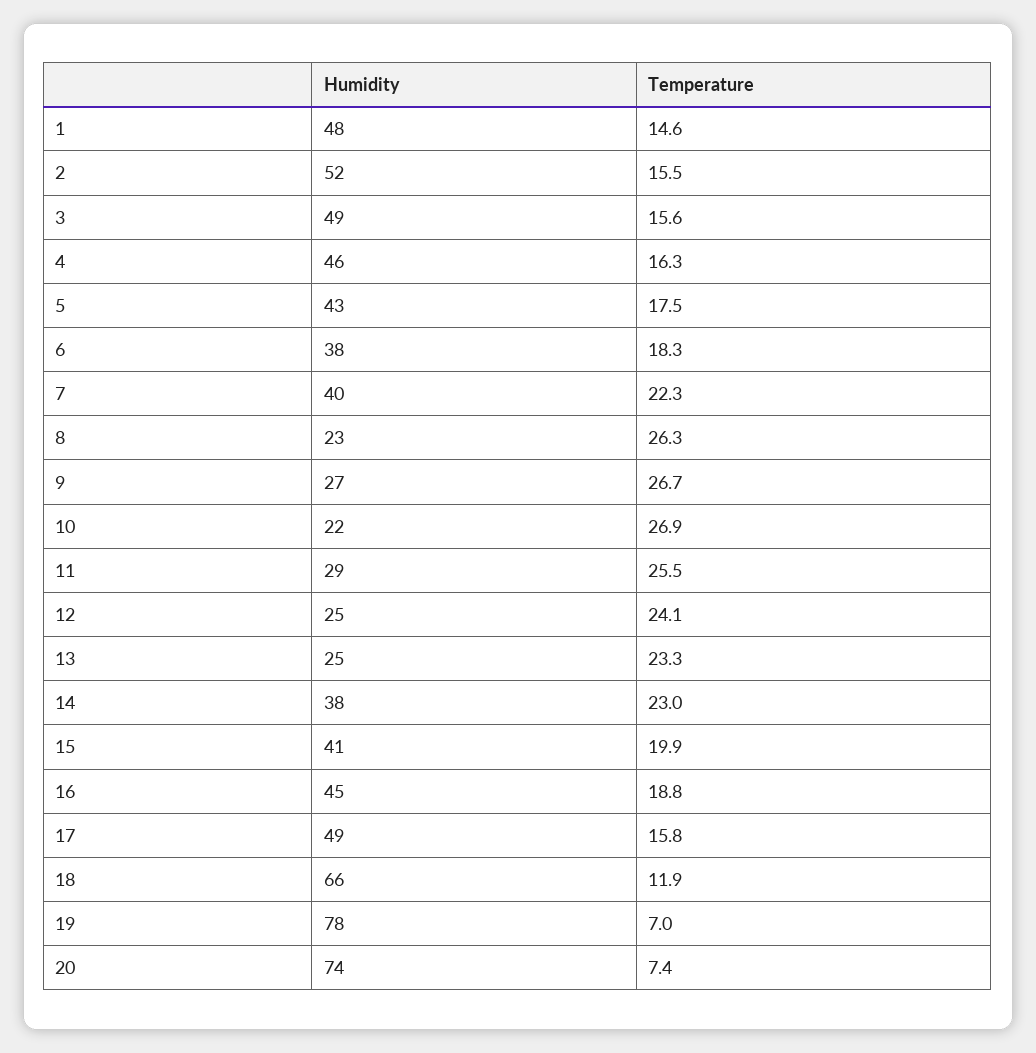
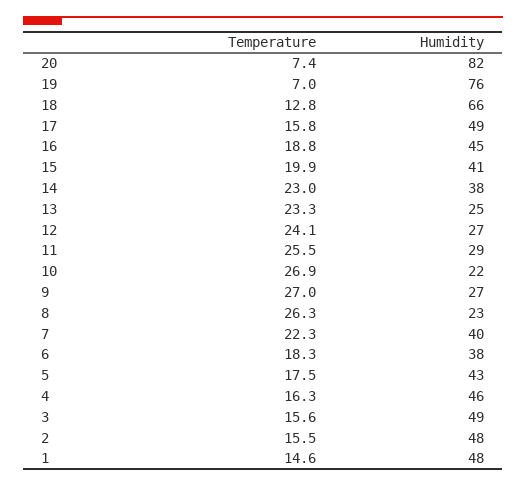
Humidity, 2: 52 -> 48
Temperature, 9: 26.7 -> 27
Humidity, 12: 25 -> 27
Temperature, 18: 11.9 -> 12.8
Humidity, 19: 78 -> 76
Humidity, 20: 74 -> 82

